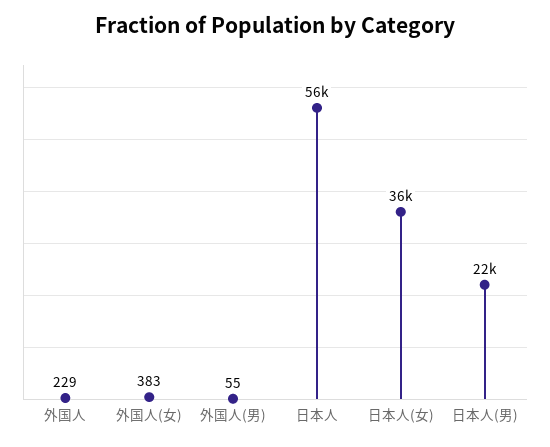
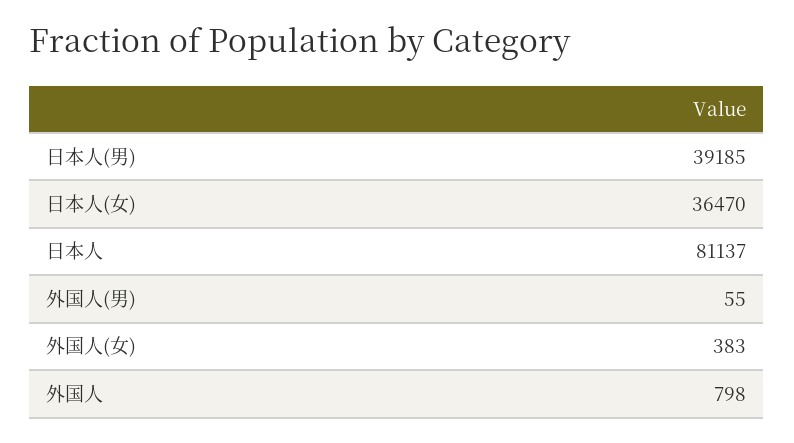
外国人: 229 -> 798
日本人: 56000 -> 81137
日本人(男): 22000 -> 39185

